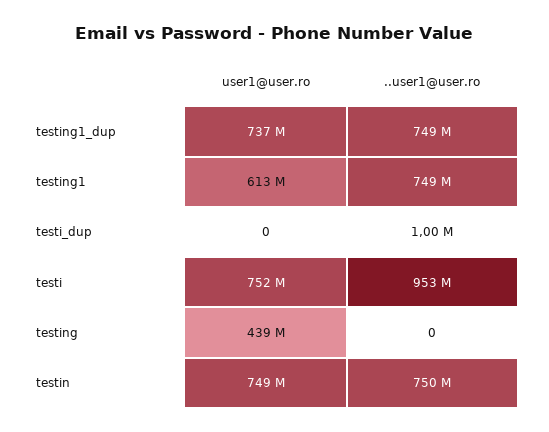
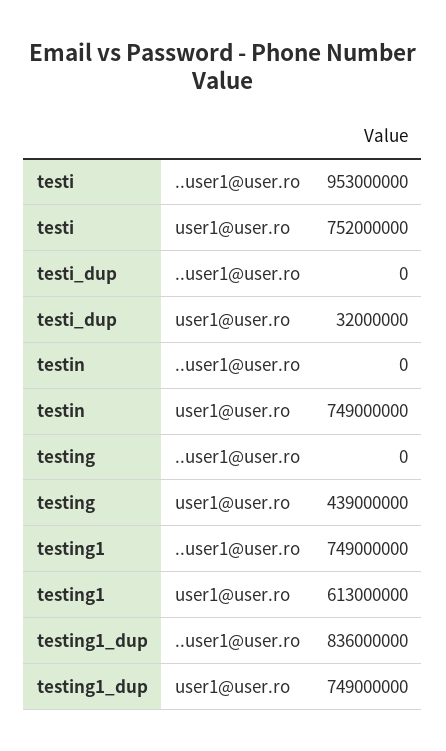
user1@user.ro, testing1_dup: 737000000 -> 749000000
..user1@user.ro, testing1_dup: 749000000 -> 836000000
user1@user.ro, testi_dup: 0 -> 32000000
..user1@user.ro, testi_dup: 1000000 -> 0
..user1@user.ro, testin: 750000000 -> 0

